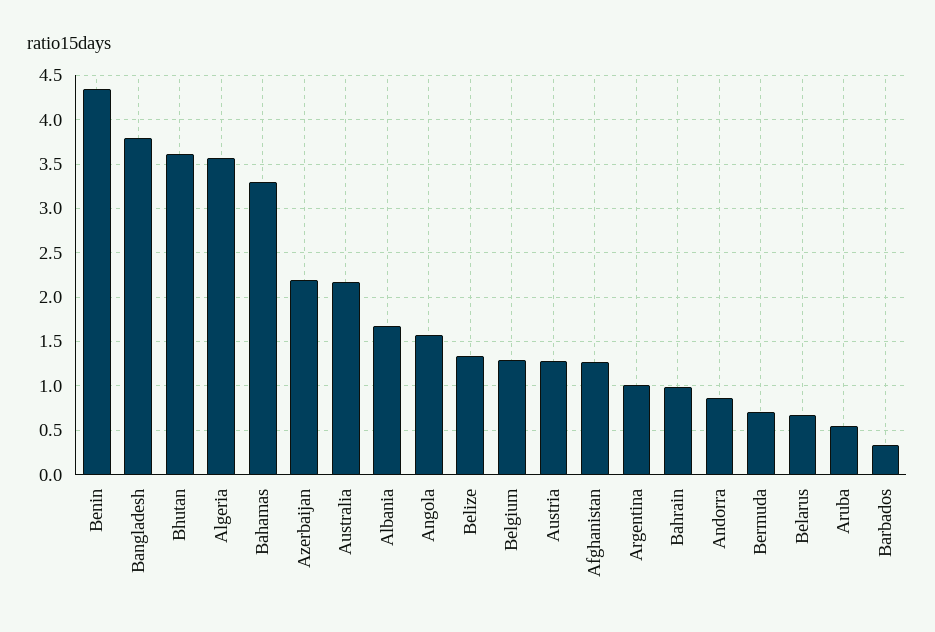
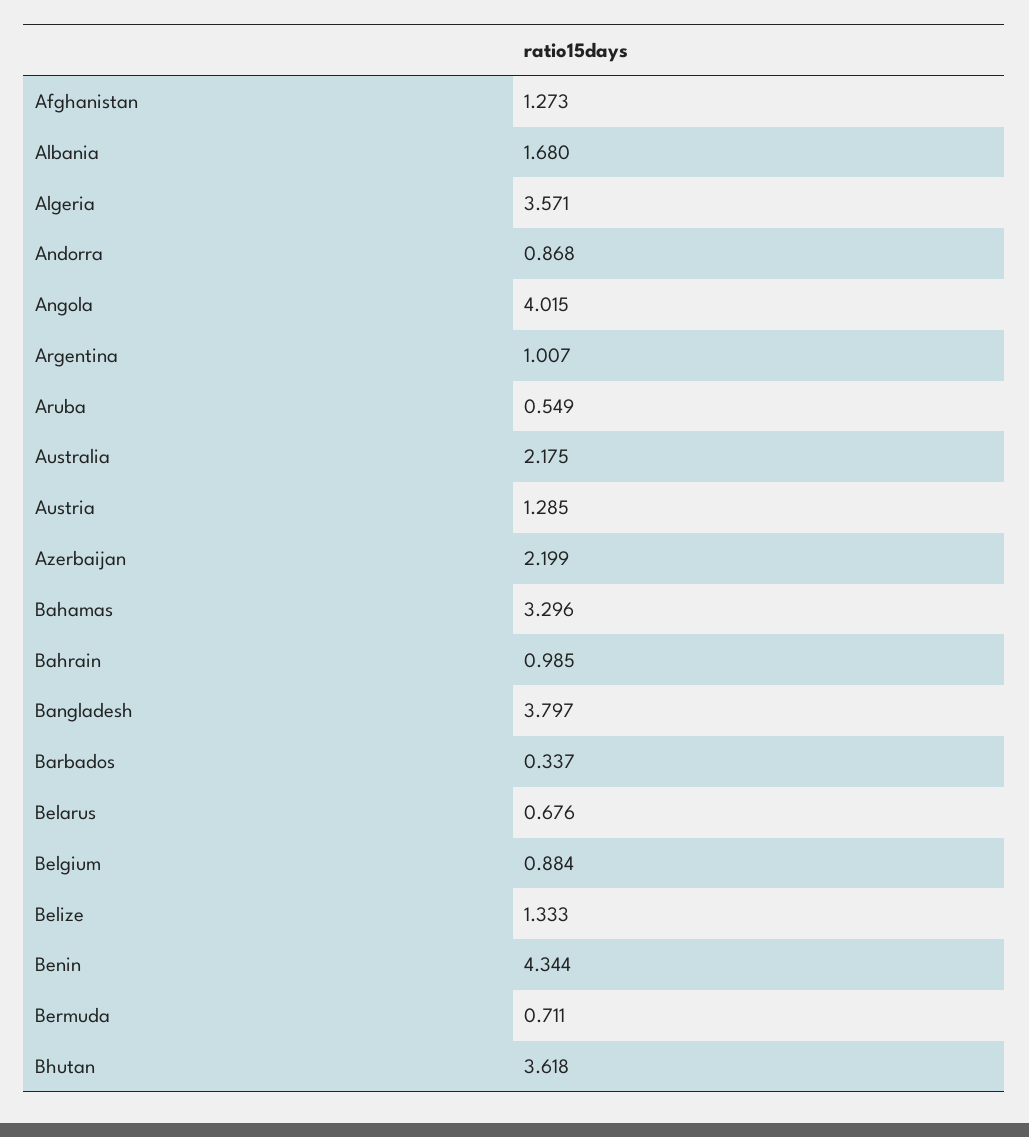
Angola: 1.6 -> 4.015
Belgium: 1.3 -> 0.884

